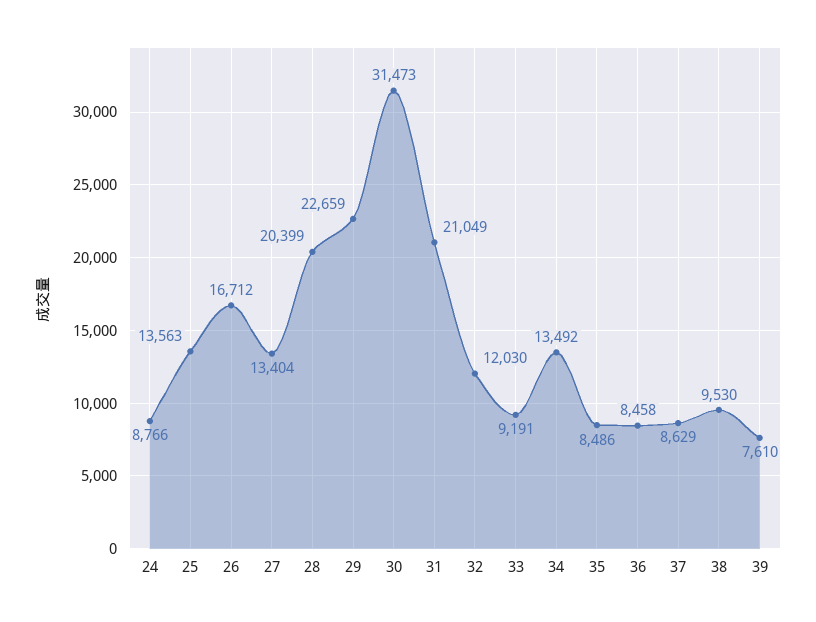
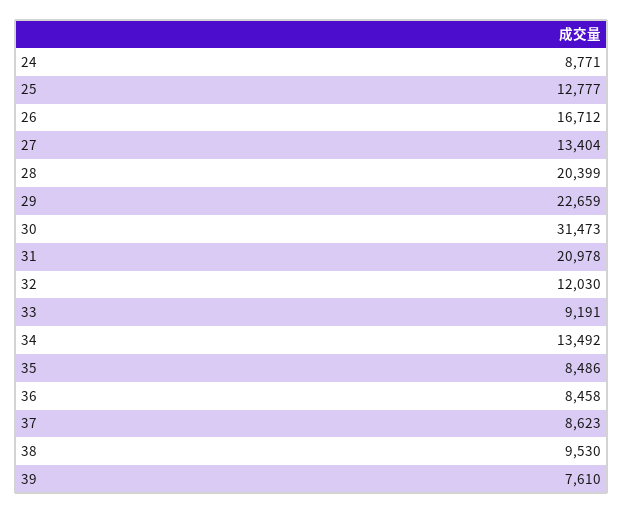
24: 8766 -> 8771
25: 13563 -> 12777
31: 21049 -> 20978
37: 8629 -> 8623

